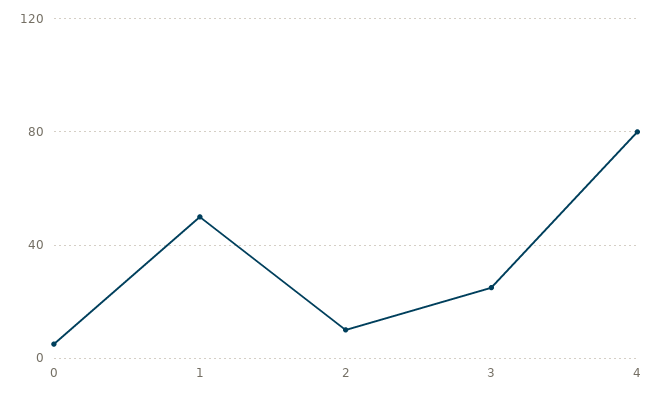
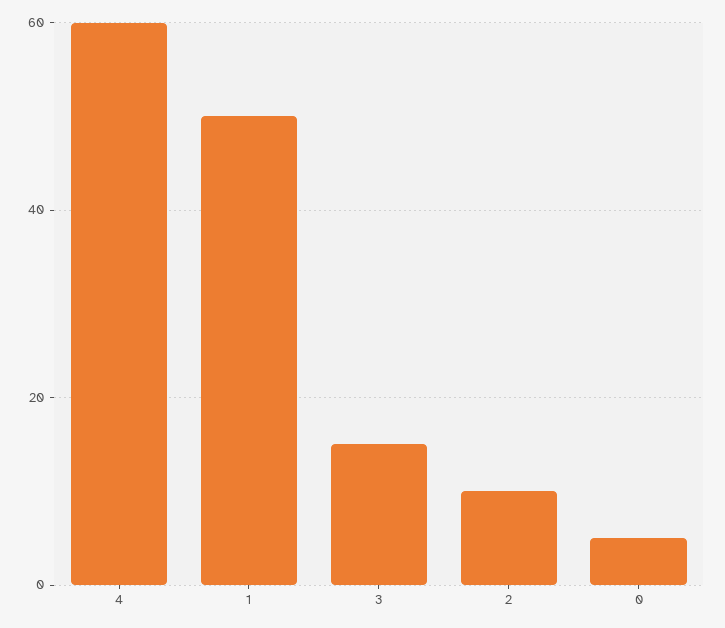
3: 25 -> 15
4: 80 -> 60

